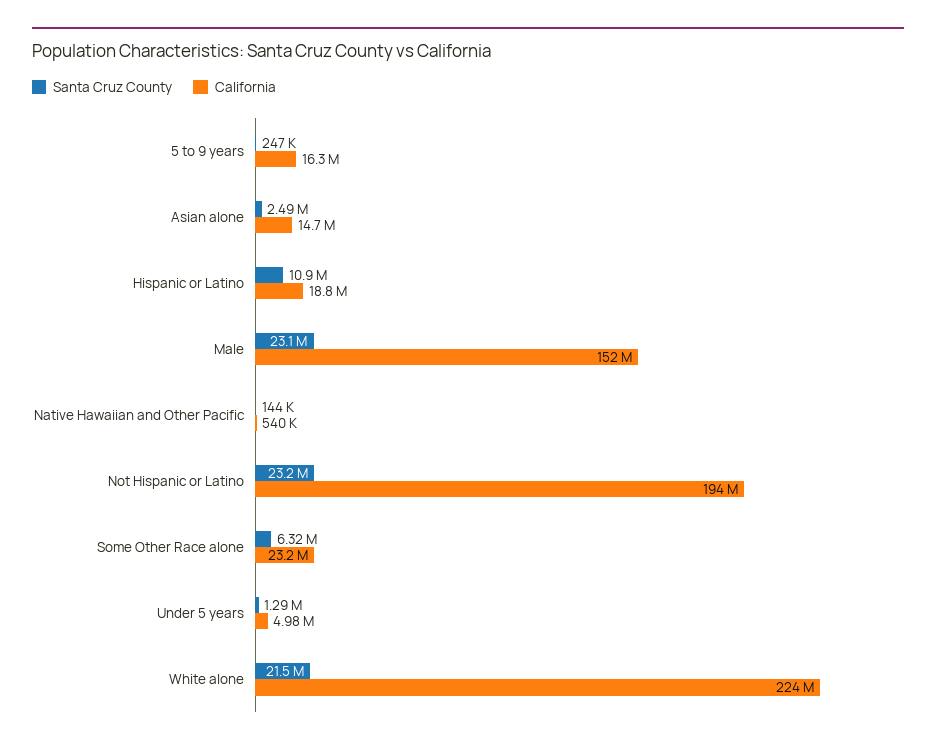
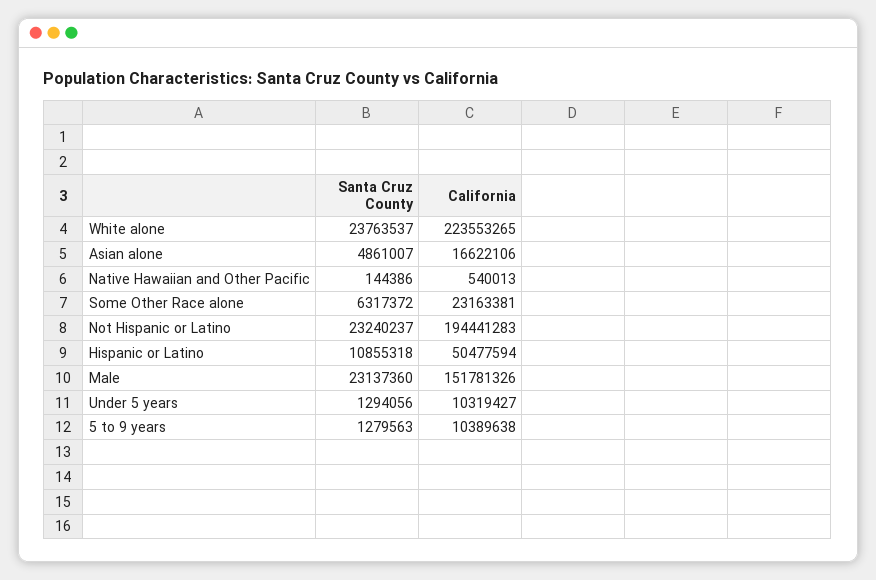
Santa Cruz County, 5 to 9 years: 247000 -> 1279563
California, 5 to 9 years: 16300000 -> 10389638
Santa Cruz County, Asian alone: 2490000 -> 4861007
California, Asian alone: 14700000 -> 16622106
California, Hispanic or Latino: 18800000 -> 50477594
California, Under 5 years: 4980000 -> 10319427
Santa Cruz County, White alone: 21500000 -> 23763537

